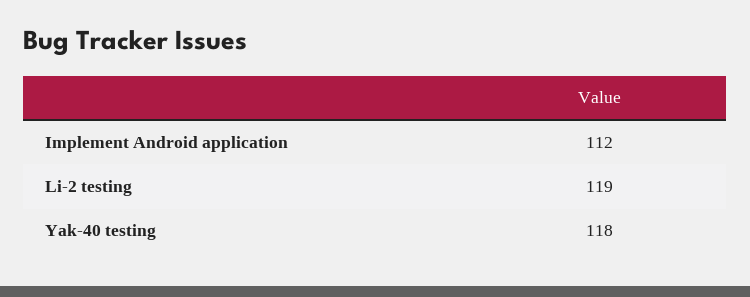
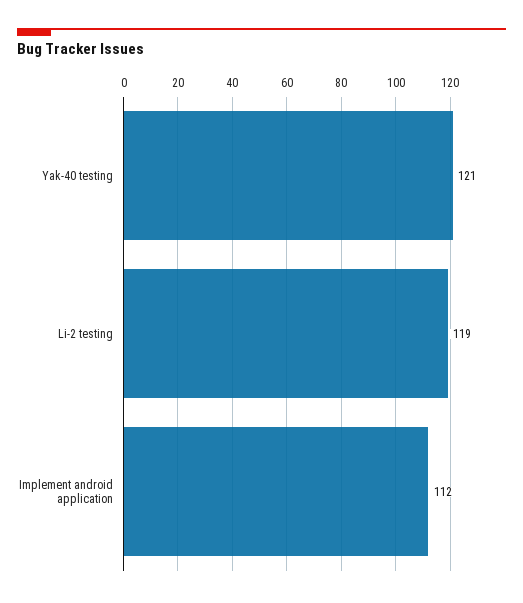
Yak-40 testing: 118 -> 121

